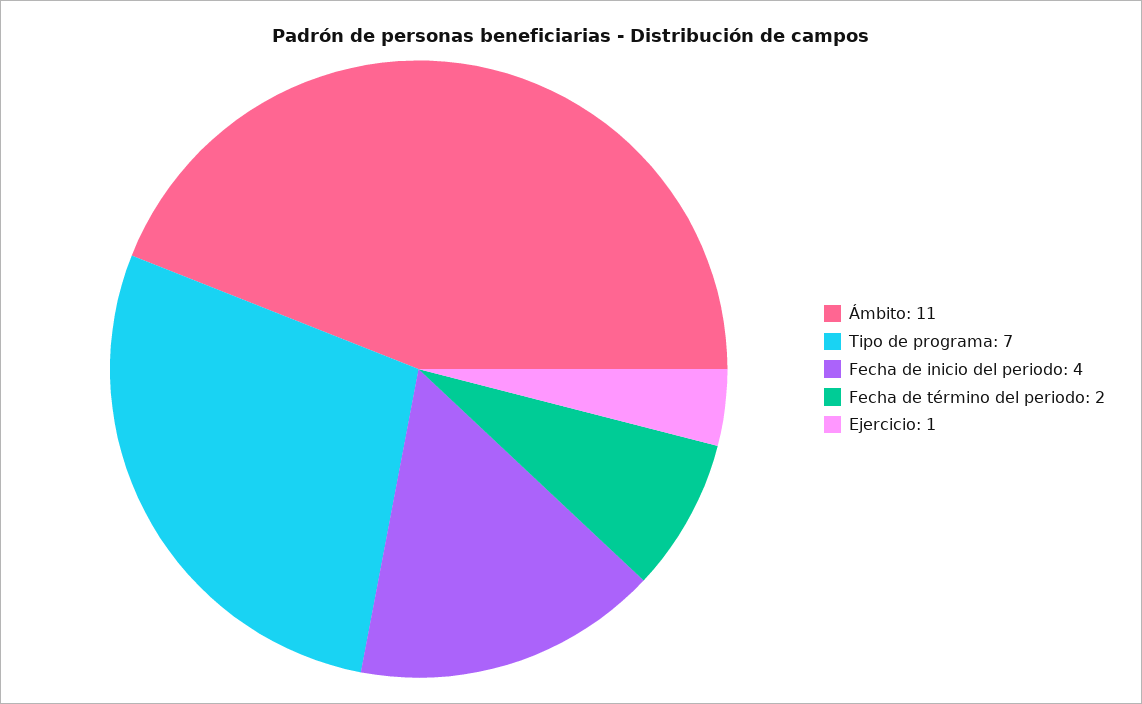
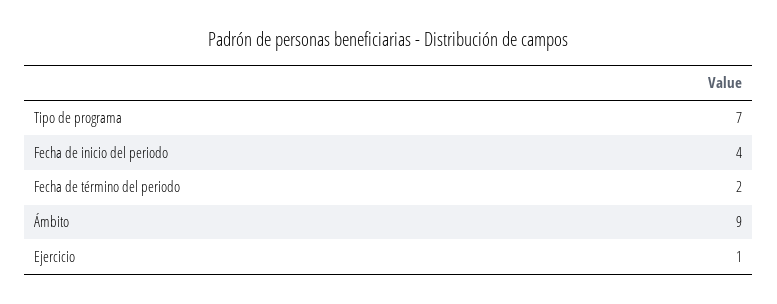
Ámbito: 11 -> 9

